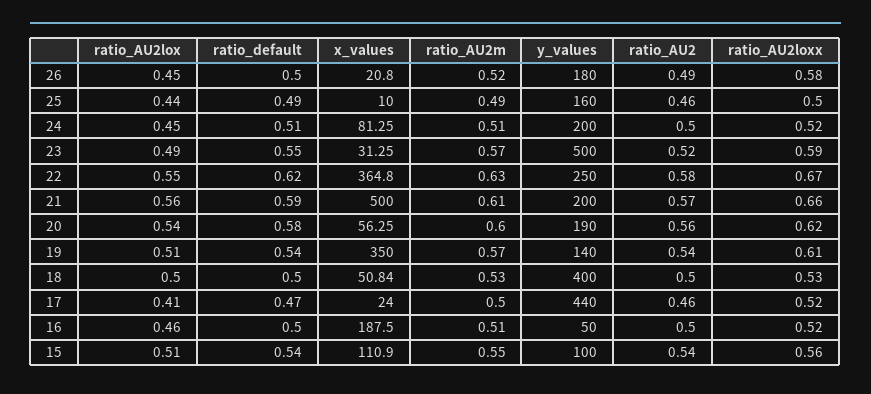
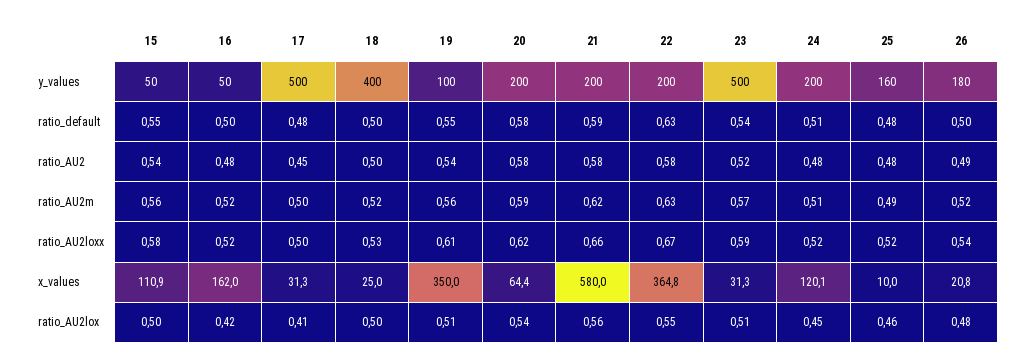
ratio_AU2lox, 26: 0.45 -> 0.48
ratio_AU2loxx, 26: 0.58 -> 0.54
ratio_AU2lox, 25: 0.44 -> 0.46
ratio_default, 25: 0.49 -> 0.48
ratio_AU2, 25: 0.46 -> 0.48
ratio_AU2loxx, 25: 0.5 -> 0.52
x_values, 24: 81.25 -> 120.1
ratio_AU2, 24: 0.5 -> 0.48
ratio_AU2lox, 23: 0.49 -> 0.51
ratio_default, 23: 0.55 -> 0.54
ratio_default, 22: 0.62 -> 0.63
y_values, 22: 250 -> 200
x_values, 21: 500 -> 580
ratio_AU2m, 21: 0.61 -> 0.62
ratio_AU2, 21: 0.57 -> 0.58
x_values, 20: 56.25 -> 64.4
ratio_AU2m, 20: 0.6 -> 0.59
y_values, 20: 190 -> 200
ratio_AU2, 20: 0.56 -> 0.58
ratio_default, 19: 0.54 -> 0.55
ratio_AU2m, 19: 0.57 -> 0.56
y_values, 19: 140 -> 100
x_values, 18: 50.84 -> 25
ratio_AU2m, 18: 0.53 -> 0.52
ratio_default, 17: 0.47 -> 0.48
x_values, 17: 24 -> 31.3
y_values, 17: 440 -> 500
ratio_AU2, 17: 0.46 -> 0.45
ratio_AU2loxx, 17: 0.52 -> 0.5
ratio_AU2lox, 16: 0.46 -> 0.42
x_values, 16: 187.5 -> 162
ratio_AU2m, 16: 0.51 -> 0.52
ratio_AU2, 16: 0.5 -> 0.48
ratio_AU2lox, 15: 0.51 -> 0.5
ratio_default, 15: 0.54 -> 0.55
ratio_AU2m, 15: 0.55 -> 0.56
y_values, 15: 100 -> 50
ratio_AU2loxx, 15: 0.56 -> 0.58

